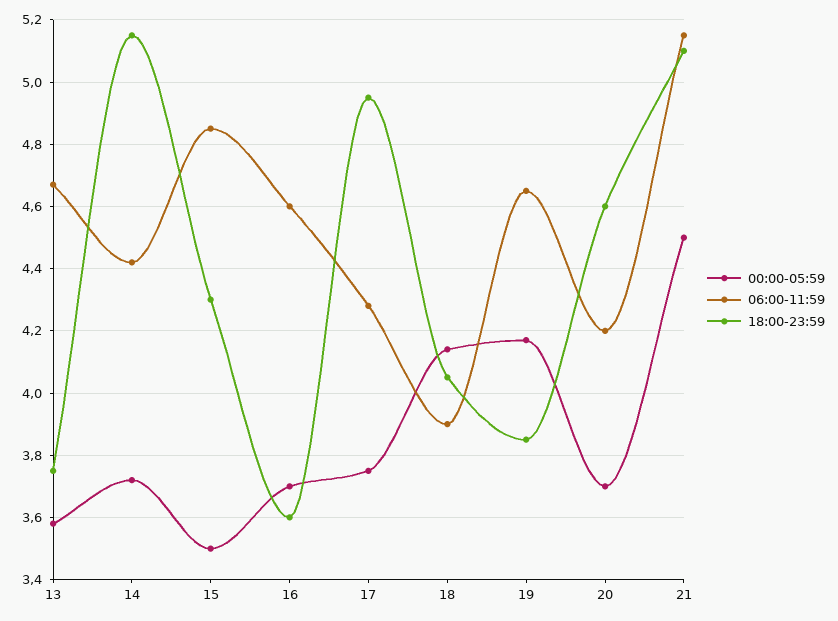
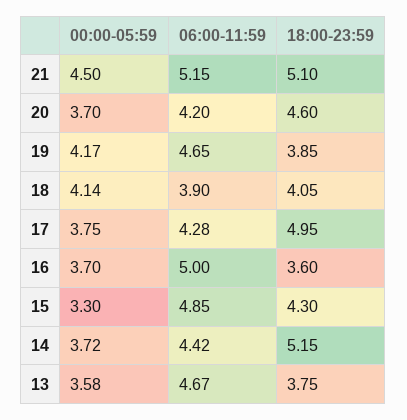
00:00-05:59, 15: 3.5 -> 3.3
06:00-11:59, 16: 4.6 -> 5

